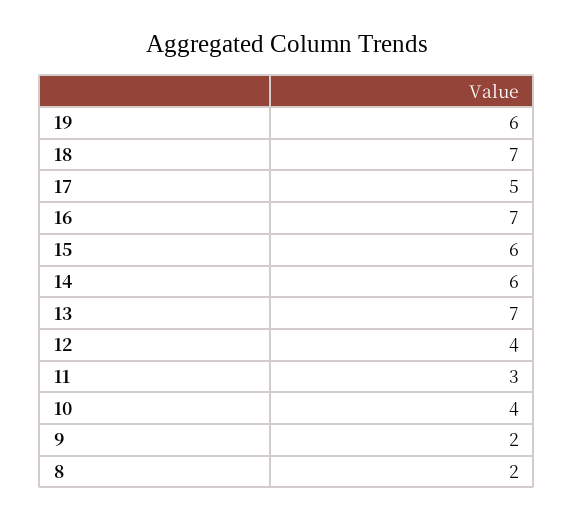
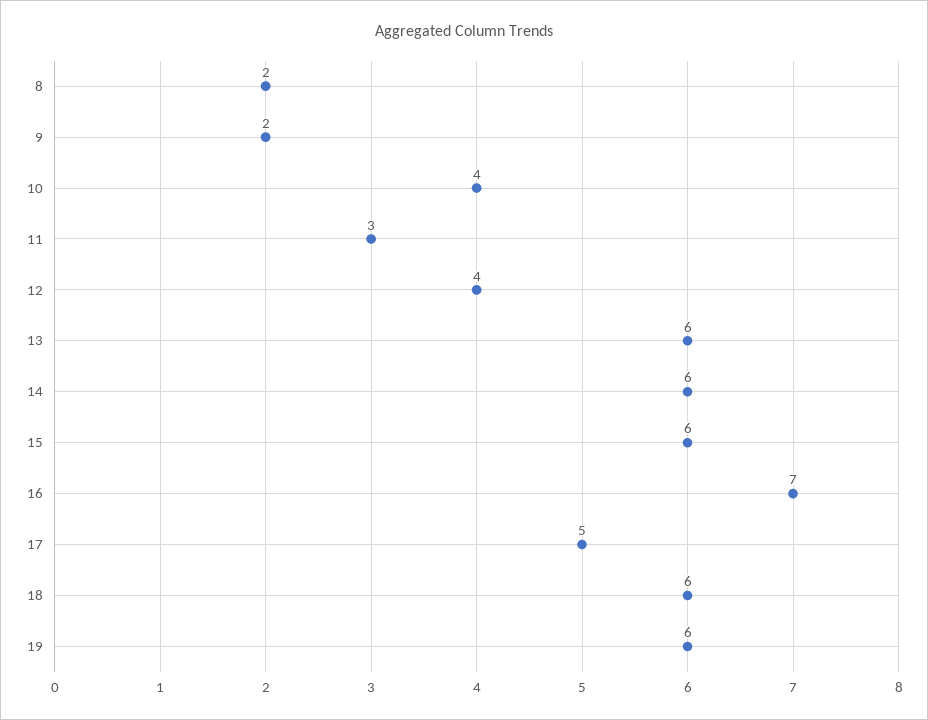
18: 7 -> 6
13: 7 -> 6

